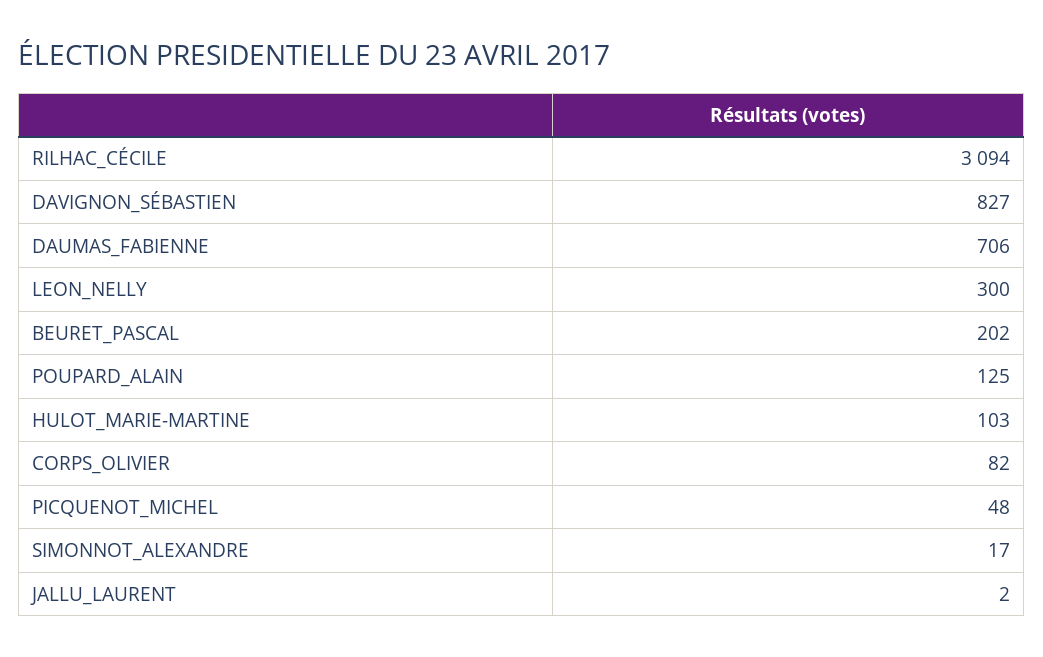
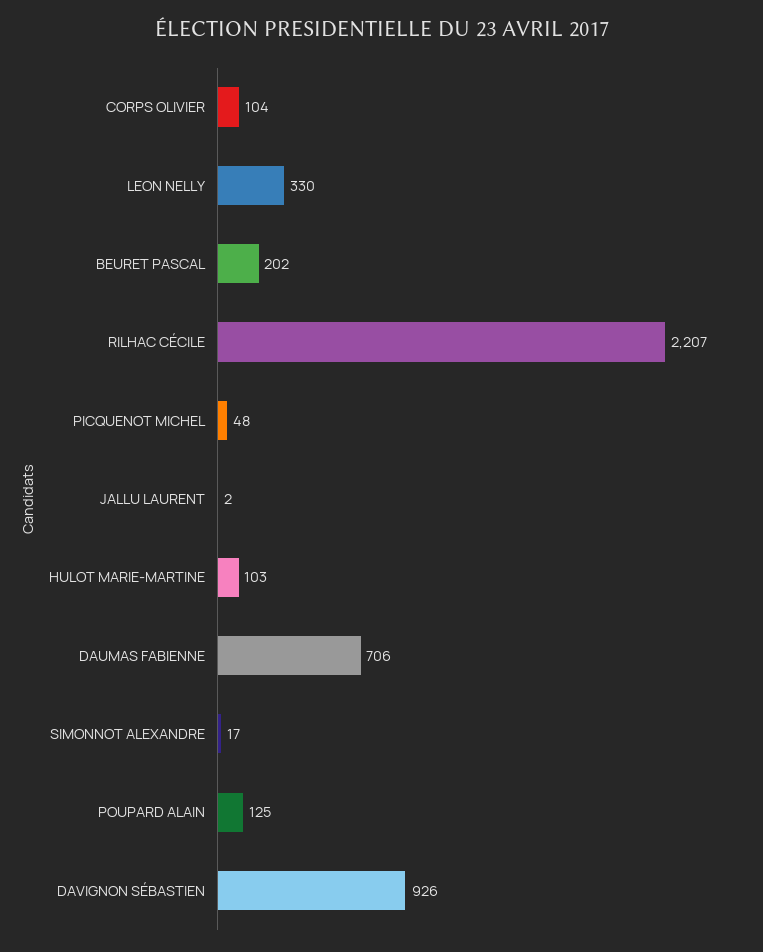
RILHAC_CÉCILE: 3094 -> 2207
DAVIGNON_SÉBASTIEN: 827 -> 926
LEON_NELLY: 300 -> 330
CORPS_OLIVIER: 82 -> 104

